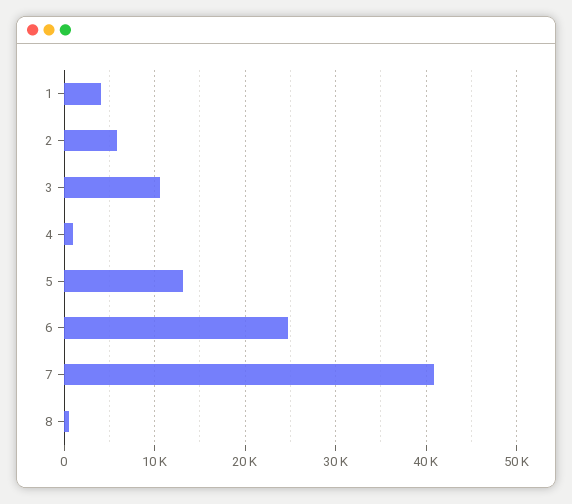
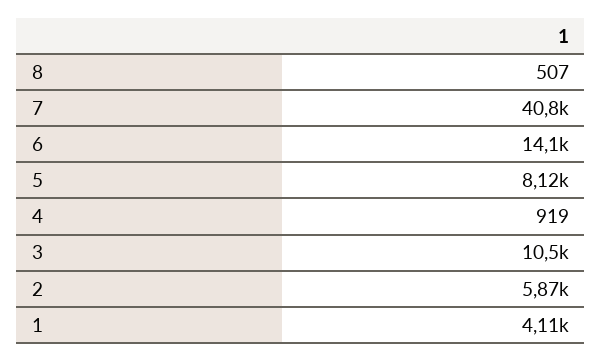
5: 13000 -> 8120
6: 25000 -> 14100

